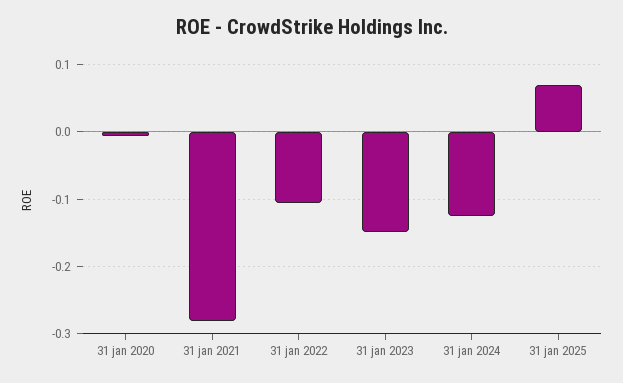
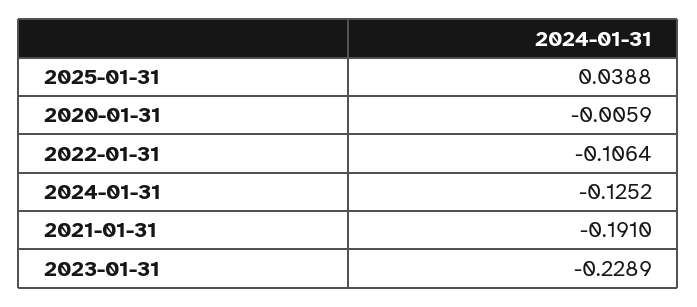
31 jan 2021: -0.28 -> -0.191
31 jan 2023: -0.15 -> -0.2289
31 jan 2025: 0.07 -> 0.0388

